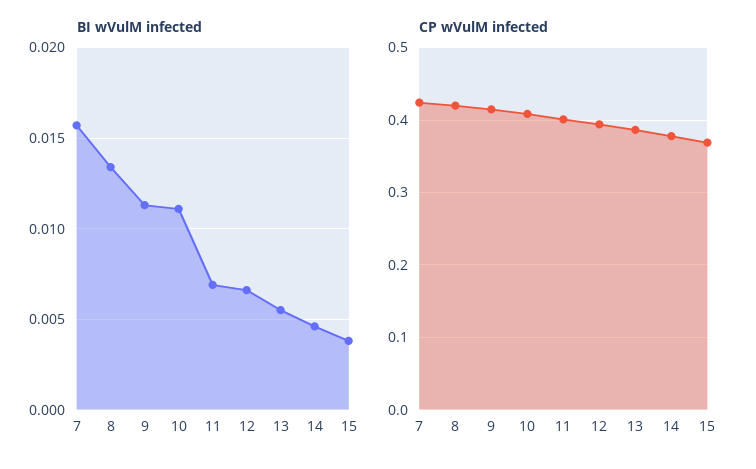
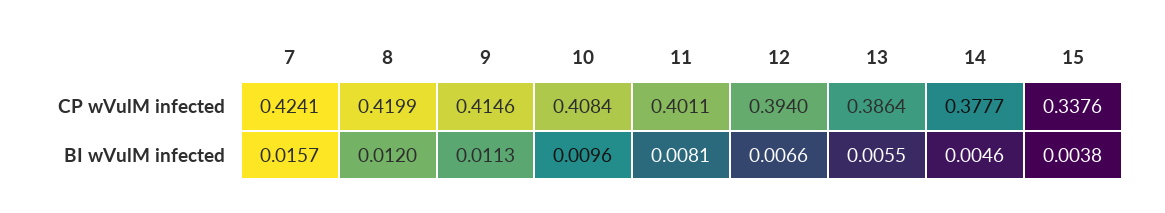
BI wVulM infected, 8: 0.0135 -> 0.012
BI wVulM infected, 10: 0.011 -> 0.0096
BI wVulM infected, 11: 0.007 -> 0.0081
CP wVulM infected, 15: 0.37 -> 0.3376

